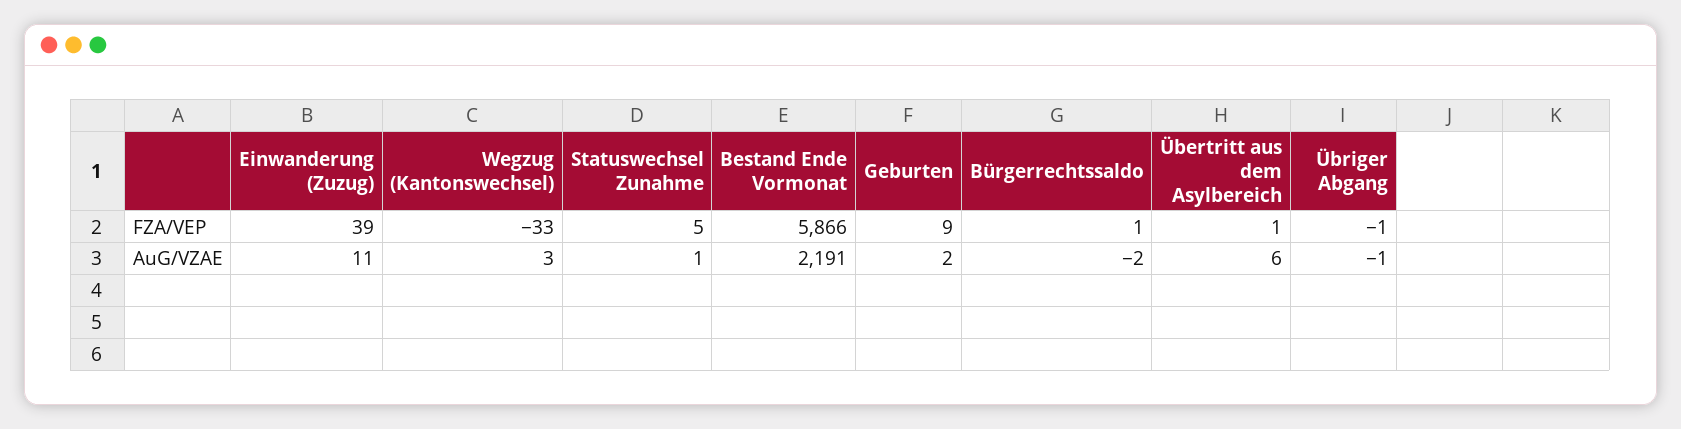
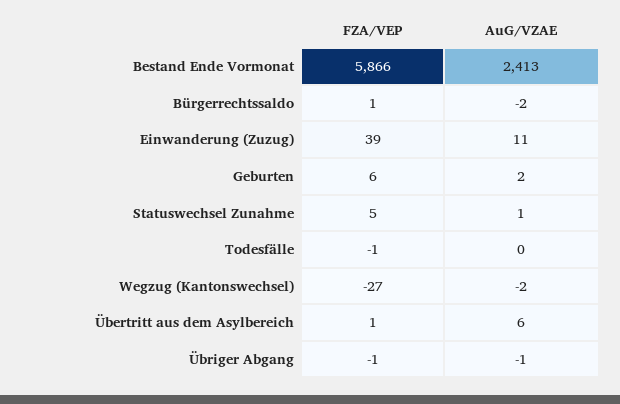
Wegzug (Kantonswechsel), FZA/VEP: -33 -> -27
Geburten, FZA/VEP: 9 -> 6
Wegzug (Kantonswechsel), AuG/VZAE: 3 -> -2
Bestand Ende Vormonat, AuG/VZAE: 2191 -> 2413
Todesfälle, FZA/VEP: none -> -1
Todesfälle, AuG/VZAE: none -> 0

